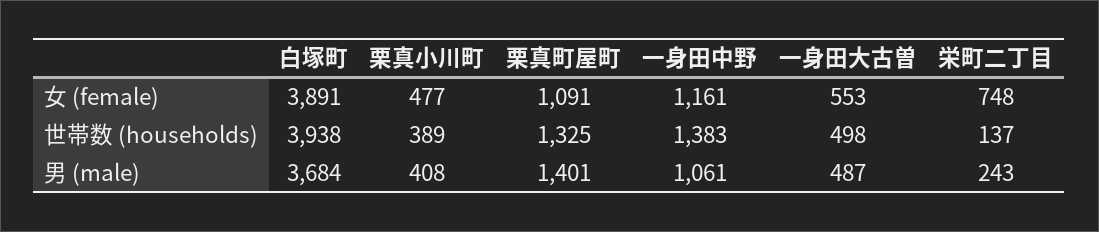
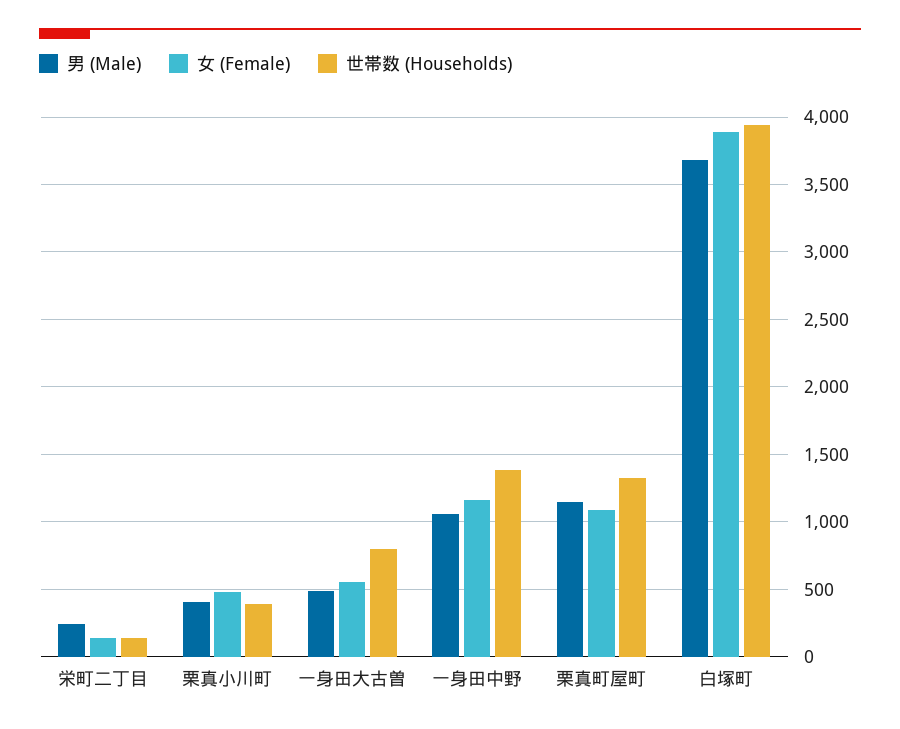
女 (female), 栄町二丁目: 748 -> 150
世帯数 (households), 一身田大古曽: 498 -> 800
男 (male), 栗真町屋町: 1401 -> 1150

